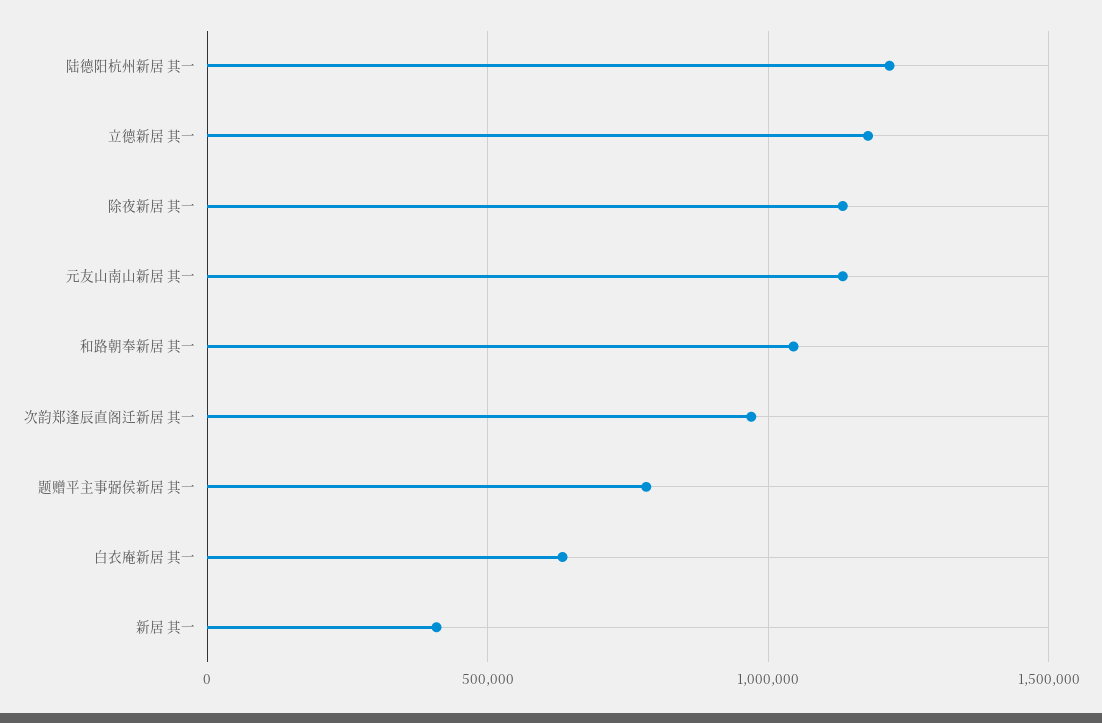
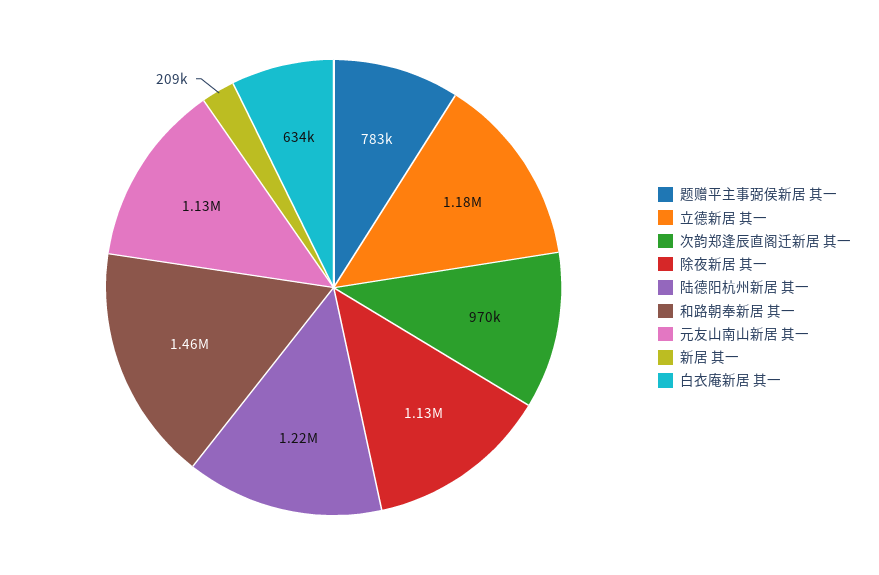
和路朝奉新居 其一: 1050000 -> 1460000
新居 其一: 400000 -> 209000

